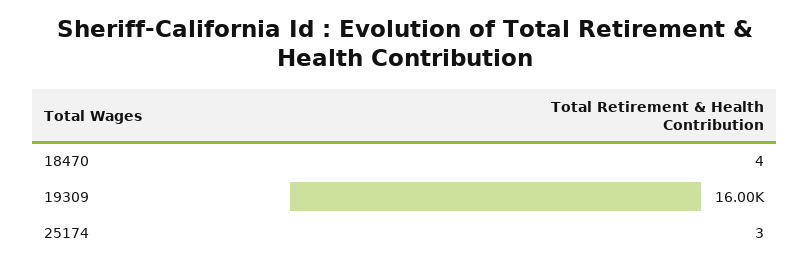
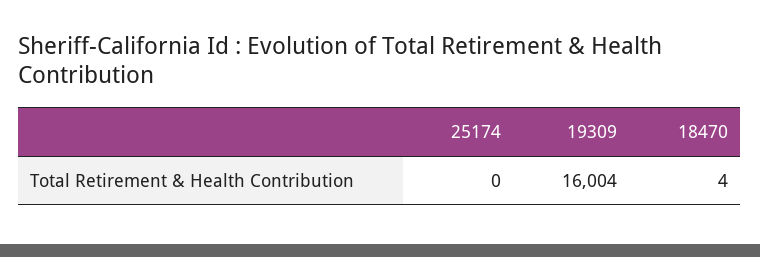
25174: 3 -> 0

